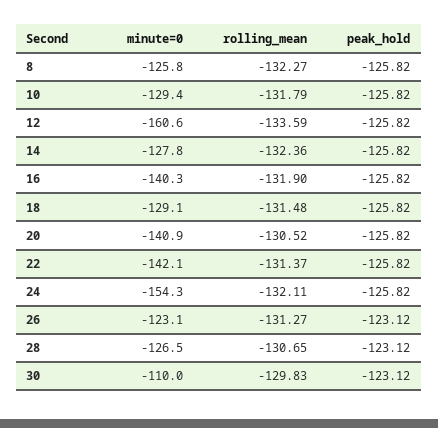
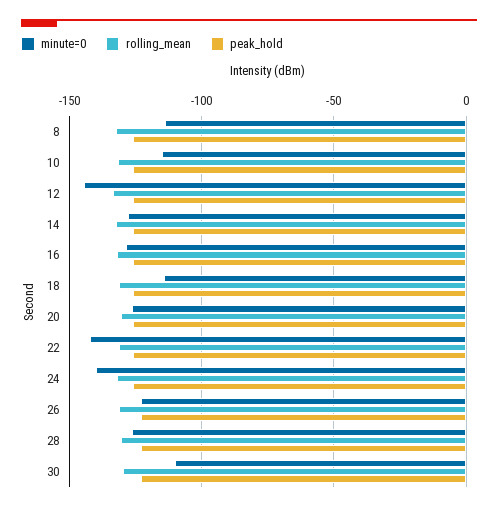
minute=0, 8: -125.8 -> -115
minute=0, 10: -129.4 -> -115
minute=0, 12: -160.6 -> -145
minute=0, 16: -140.3 -> -130
minute=0, 18: -129.1 -> -115
minute=0, 20: -140.9 -> -125
minute=0, 24: -154.3 -> -140

